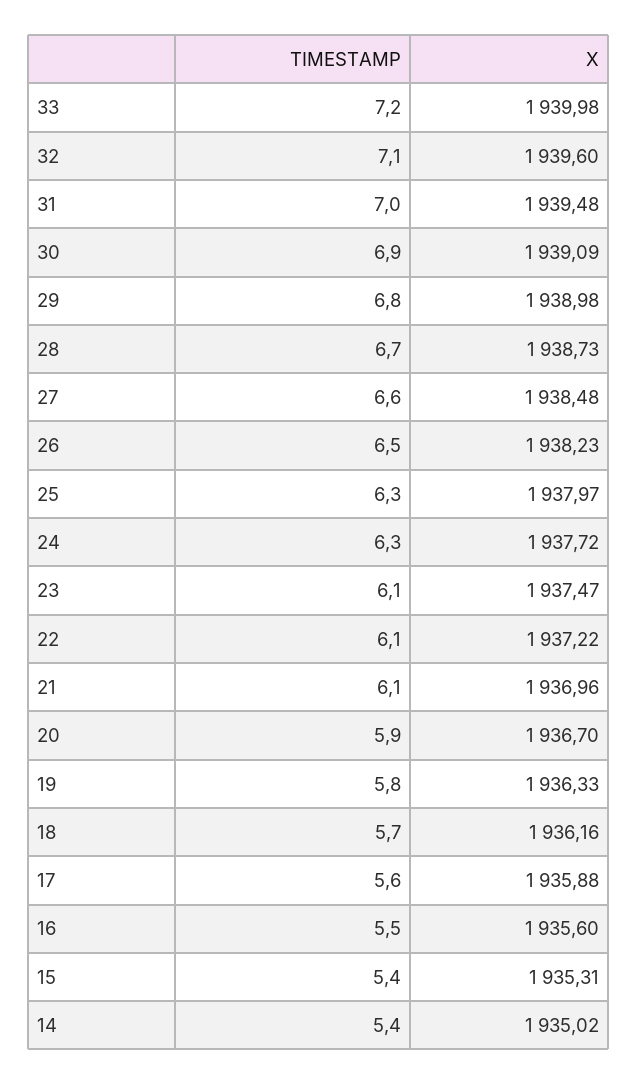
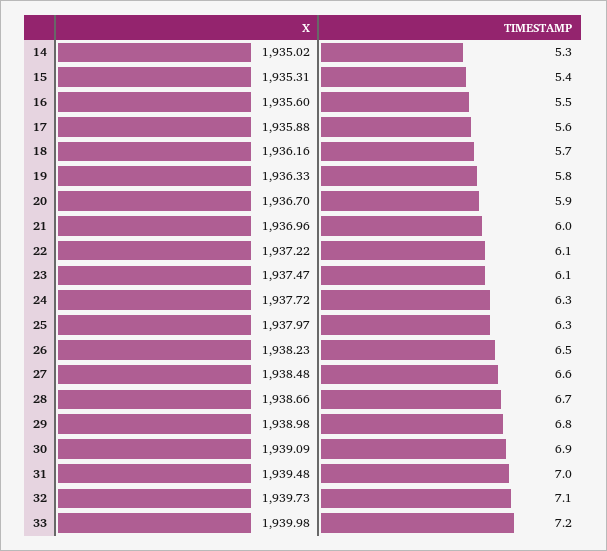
X, 32: 1939.6 -> 1939.73
X, 28: 1938.73 -> 1938.66
TIMESTAMP, 21: 6.1 -> 6
TIMESTAMP, 14: 5.4 -> 5.3

